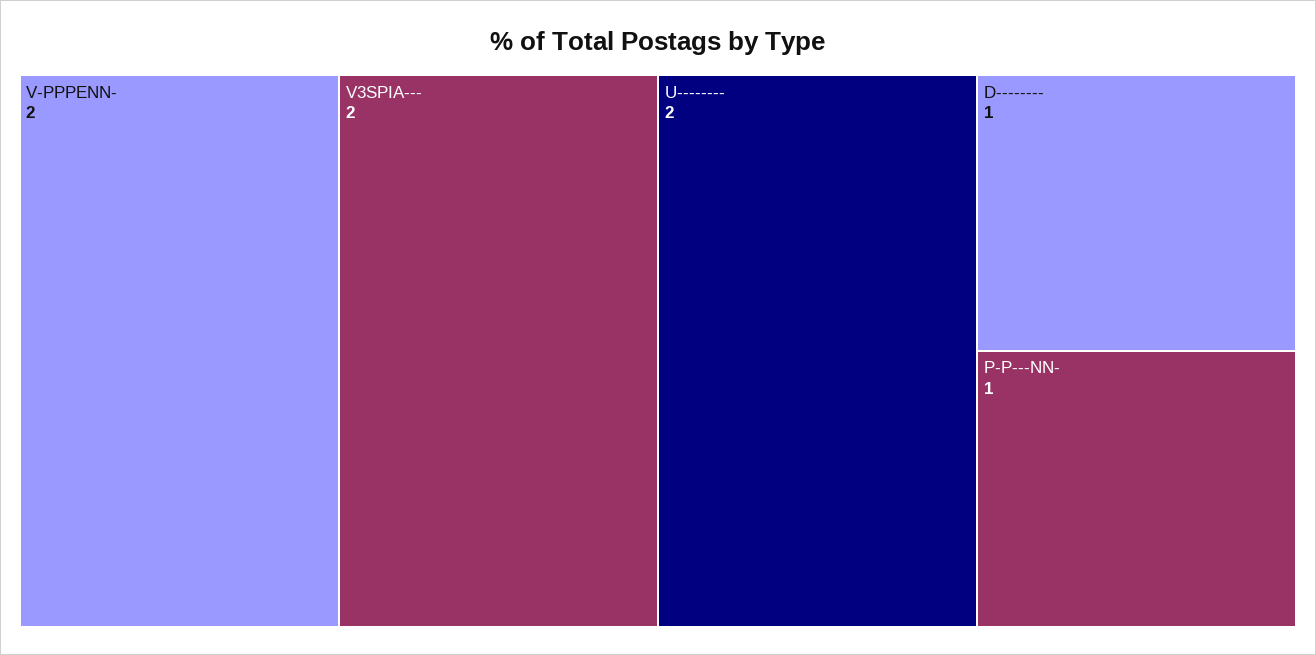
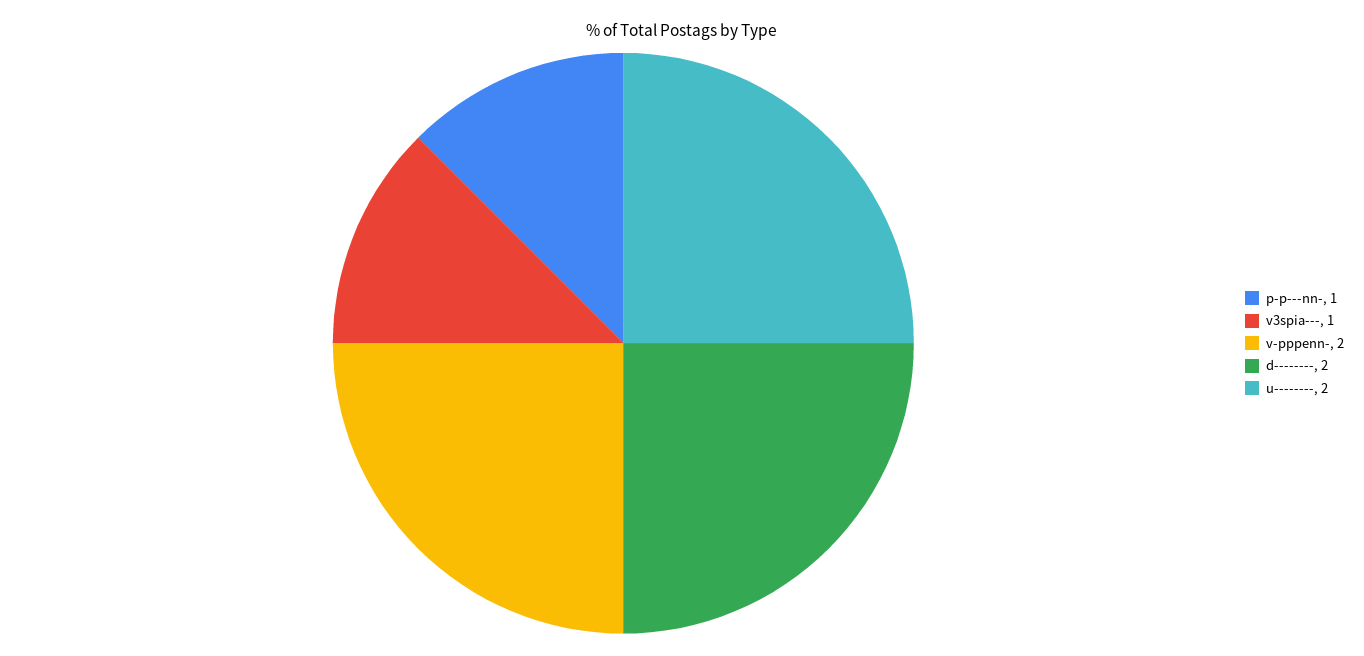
V3SPIA---: 2 -> 1
D--------: 1 -> 2

